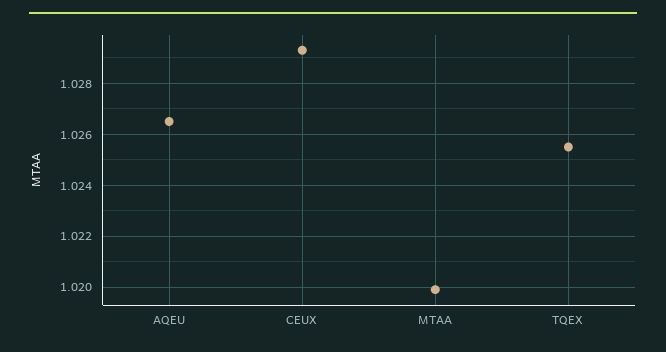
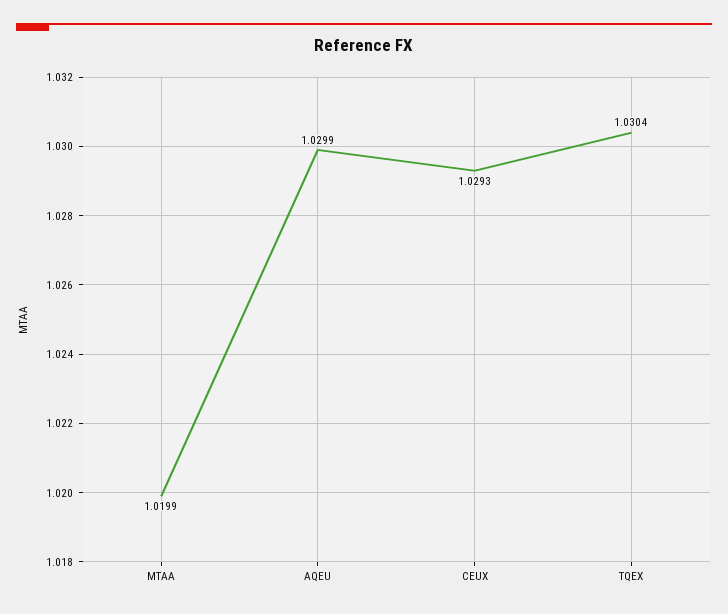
AQEU: 1.0265 -> 1.0299
TQEX: 1.0255 -> 1.0304

